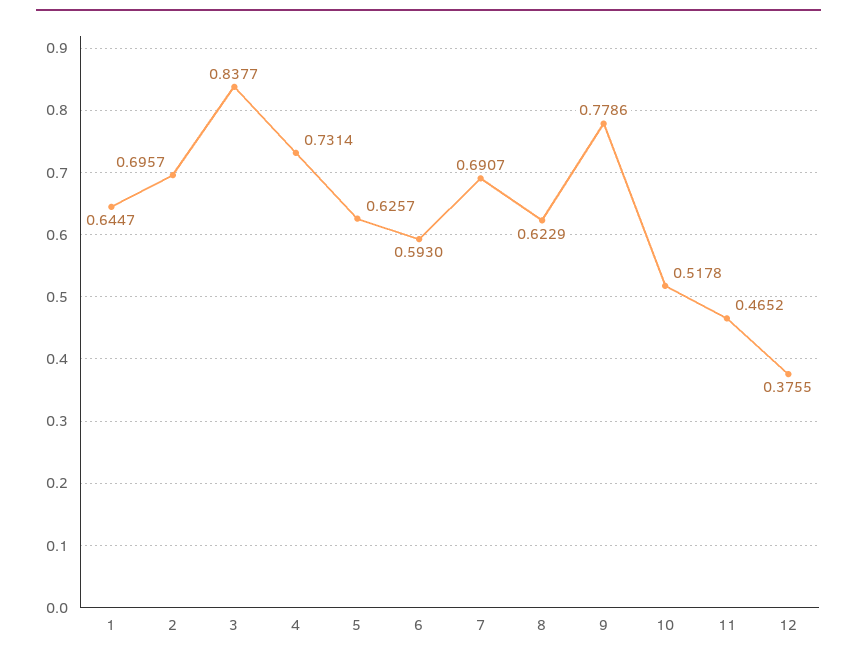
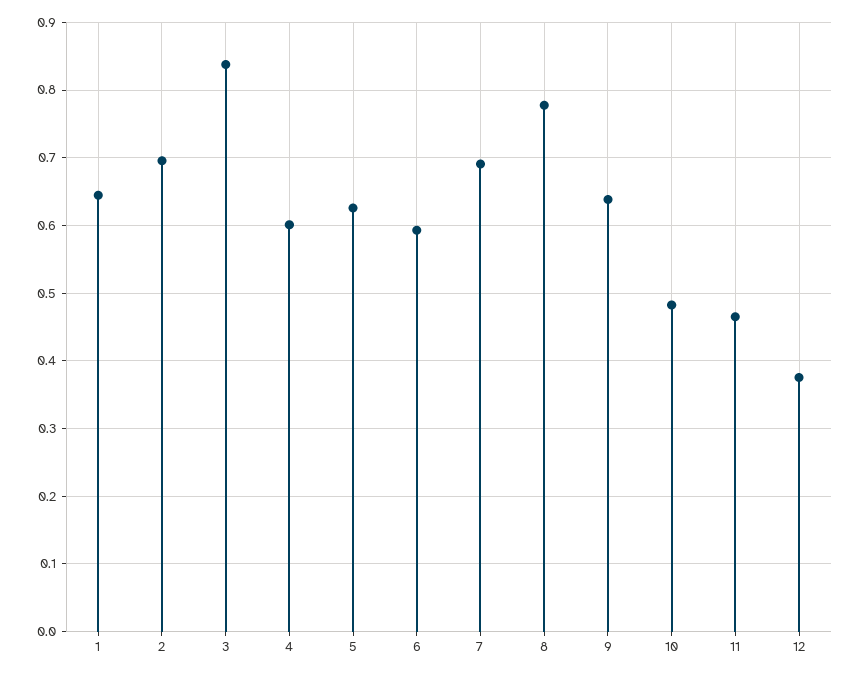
4: 0.7314 -> 0.6
8: 0.6229 -> 0.78
9: 0.7786 -> 0.64
10: 0.5178 -> 0.48

